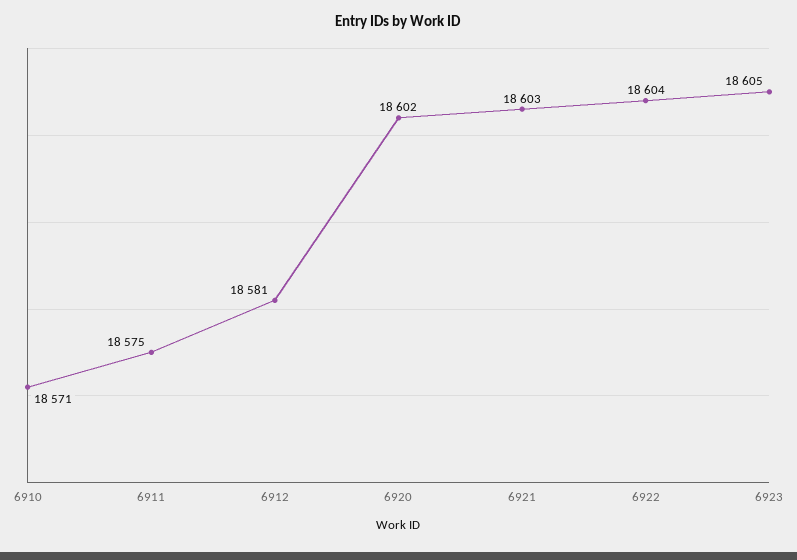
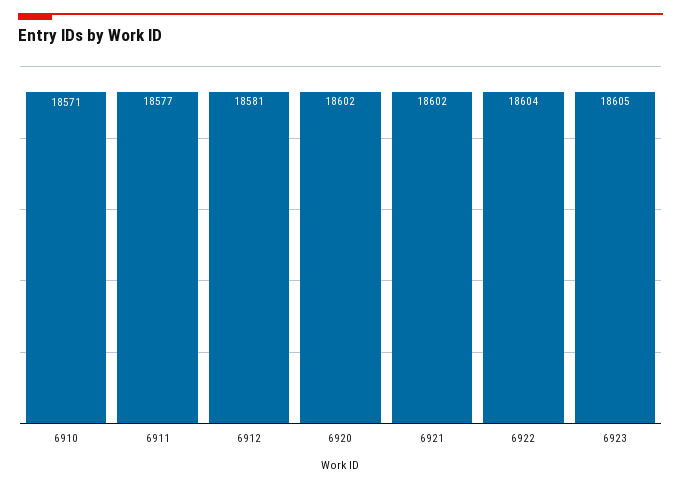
6911: 18575 -> 18577
6921: 18603 -> 18602

